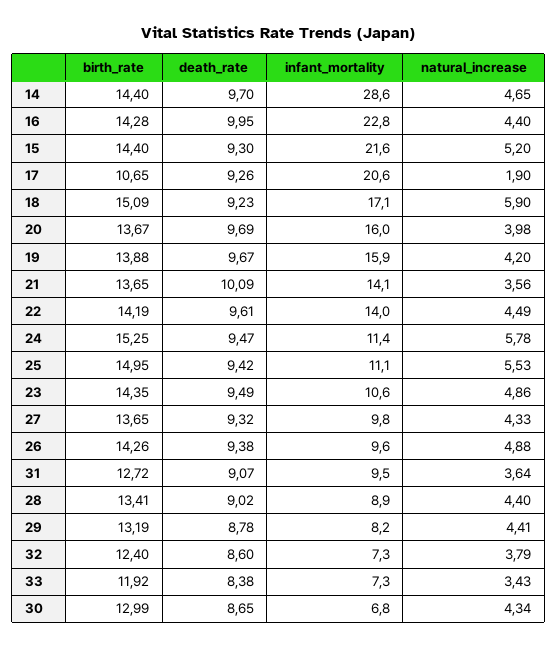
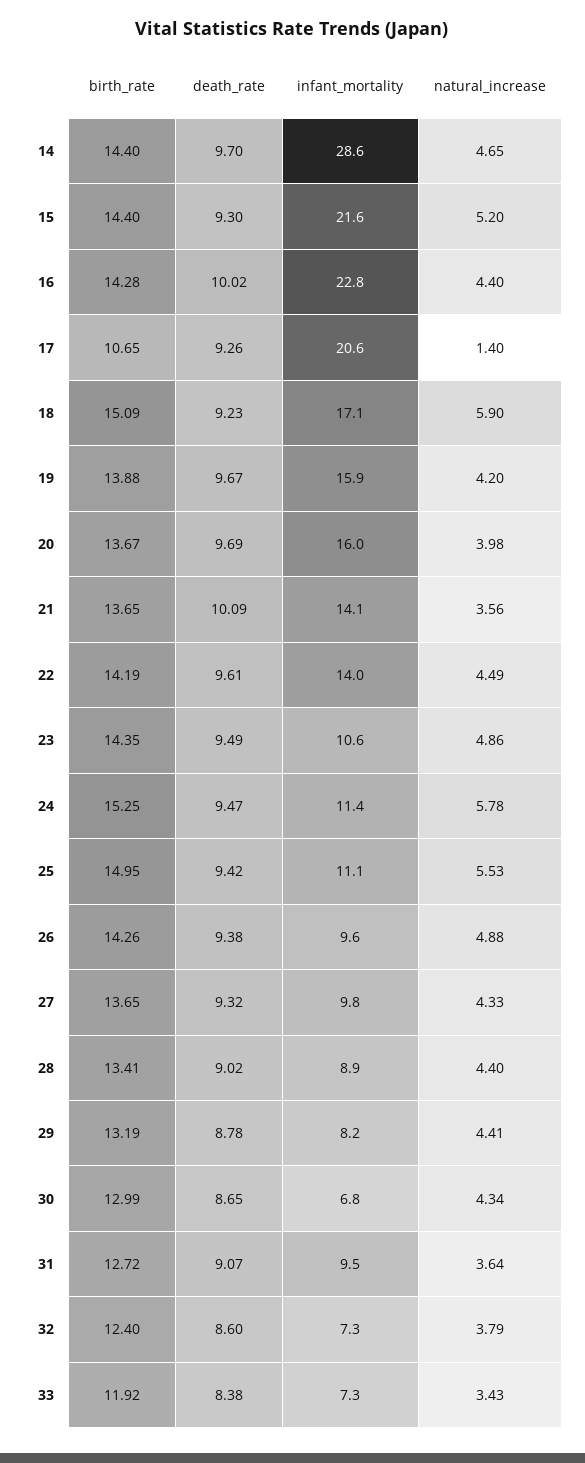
death_rate, 16: 9.95 -> 10.02
natural_increase, 17: 1.9 -> 1.4

